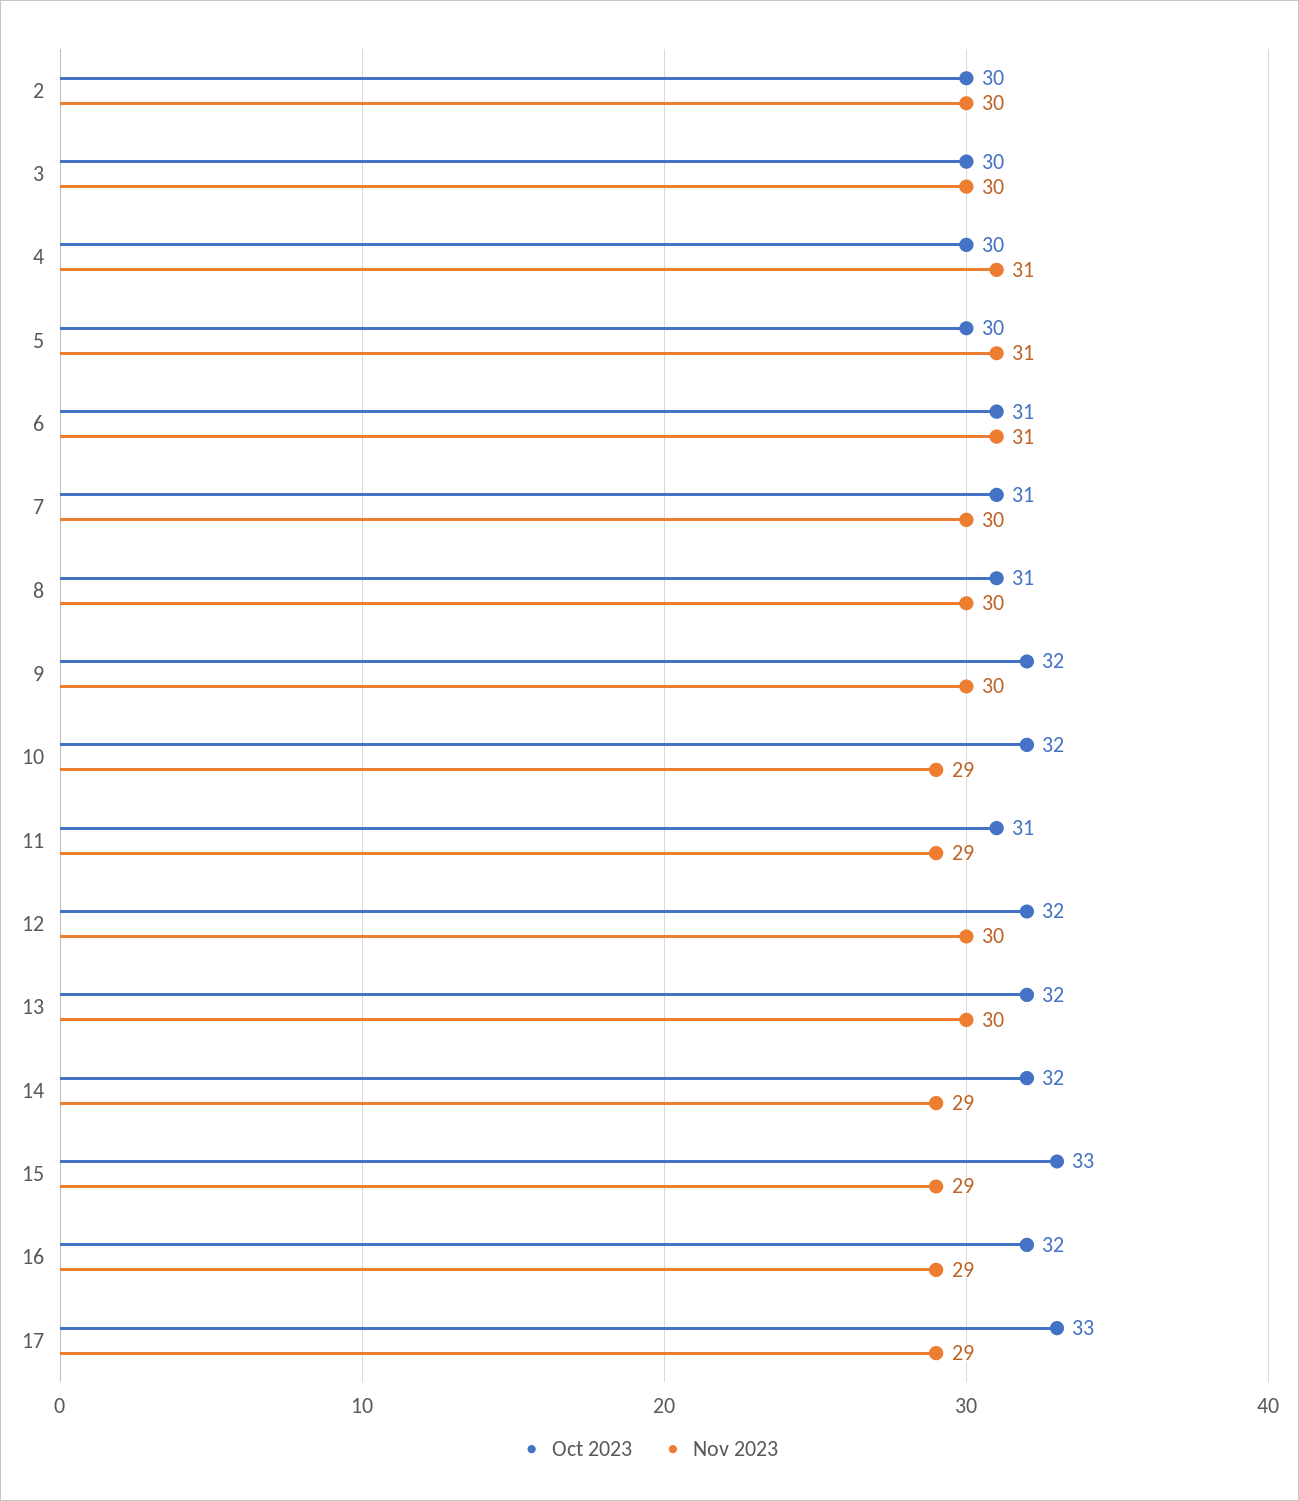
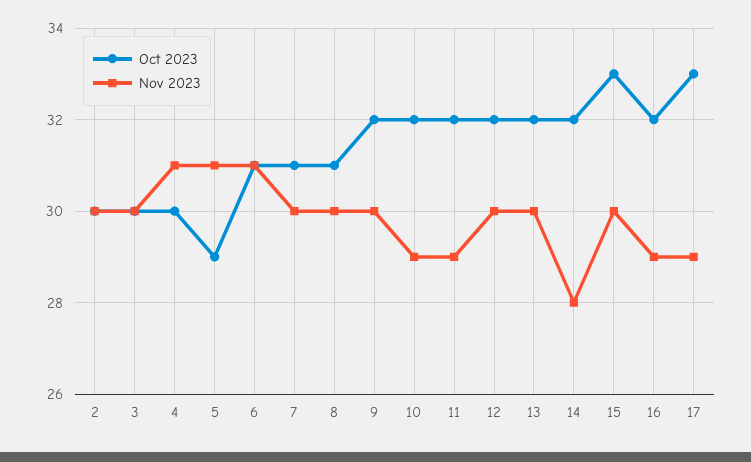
Oct 2023, 5: 30 -> 29
Oct 2023, 11: 31 -> 32
Nov 2023, 14: 29 -> 28
Nov 2023, 15: 29 -> 30

